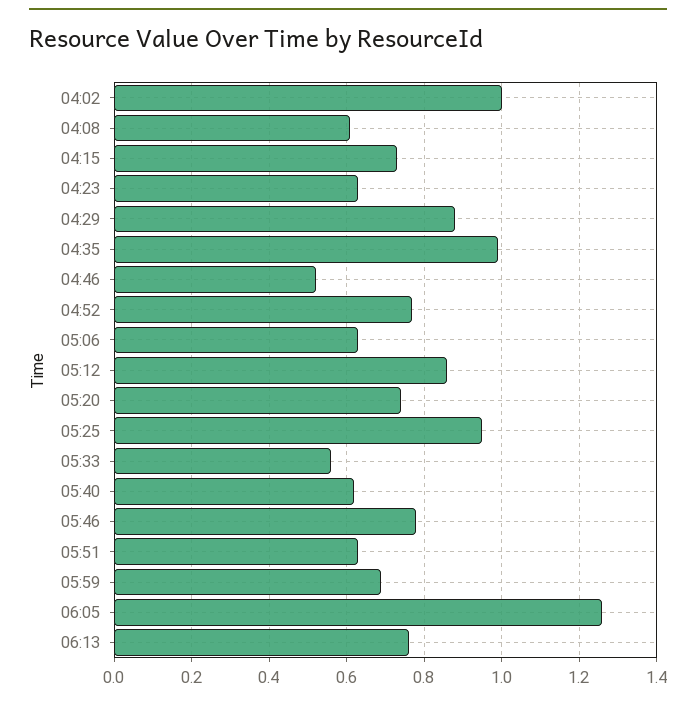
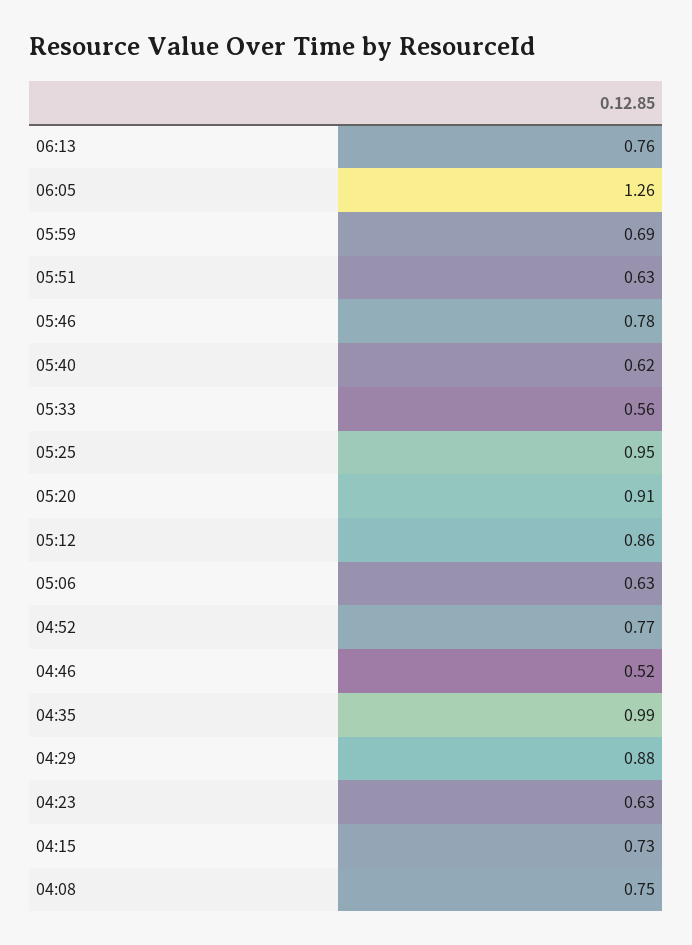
04:02: 1 -> none
04:08: 0.6 -> 0.75
05:20: 0.75 -> 0.91

